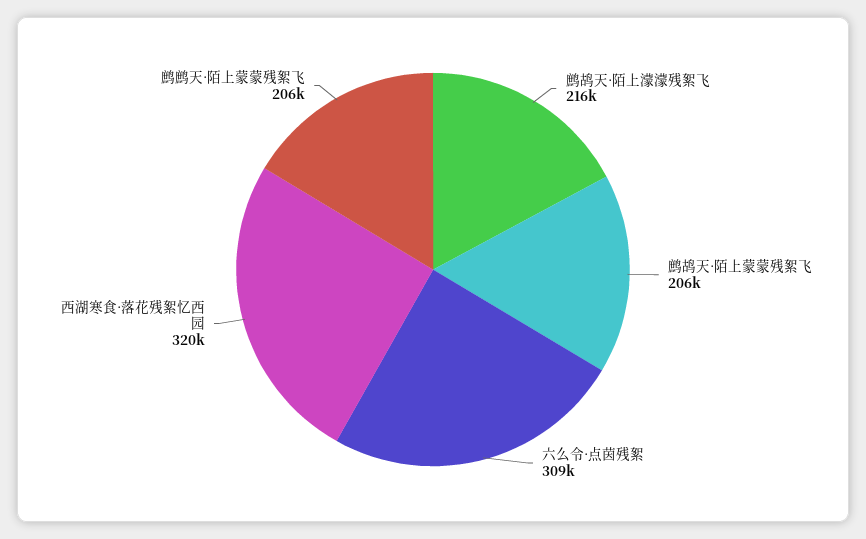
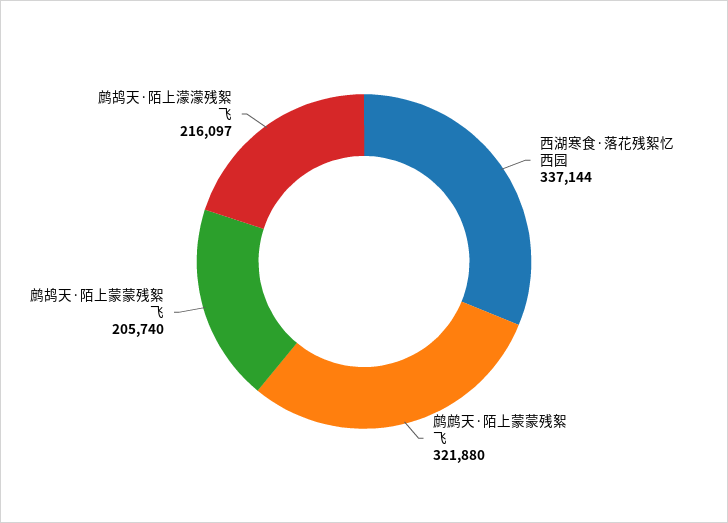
六么令·点茵残絮: 309000 -> none
西湖寒食·落花残絮忆西园: 320000 -> 337144
鹧鹧天·陌上蒙蒙残絮飞: 206000 -> 321880

